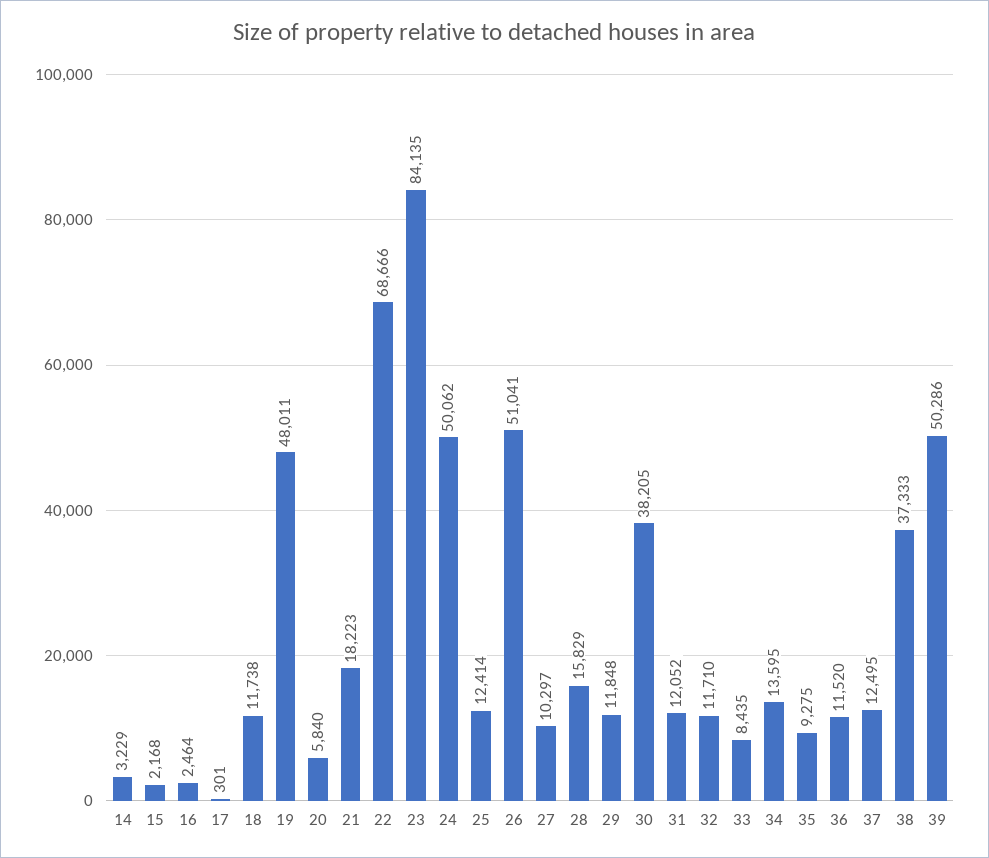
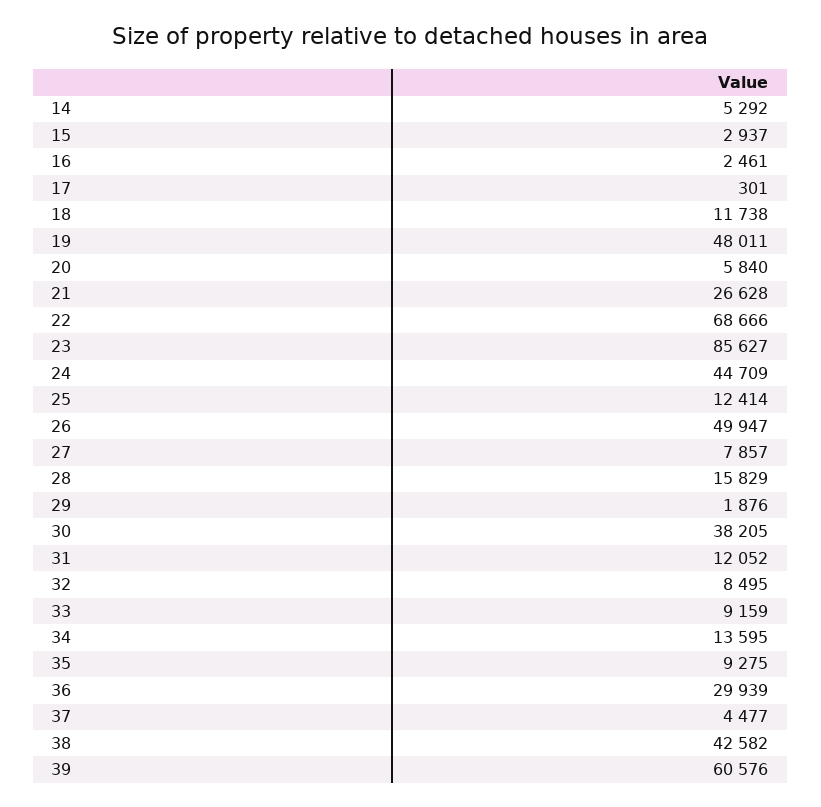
14: 3229 -> 5292
15: 2168 -> 2937
16: 2464 -> 2461
21: 18223 -> 26628
23: 84135 -> 85627
24: 50062 -> 44709
26: 51041 -> 49947
27: 10297 -> 7857
29: 11848 -> 1876
32: 11710 -> 8495
33: 8435 -> 9159
36: 11520 -> 29939
37: 12495 -> 4477
38: 37333 -> 42582
39: 50286 -> 60576

